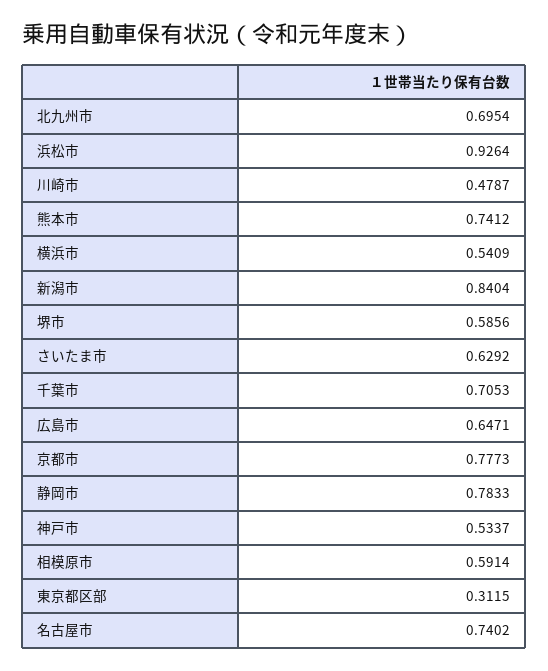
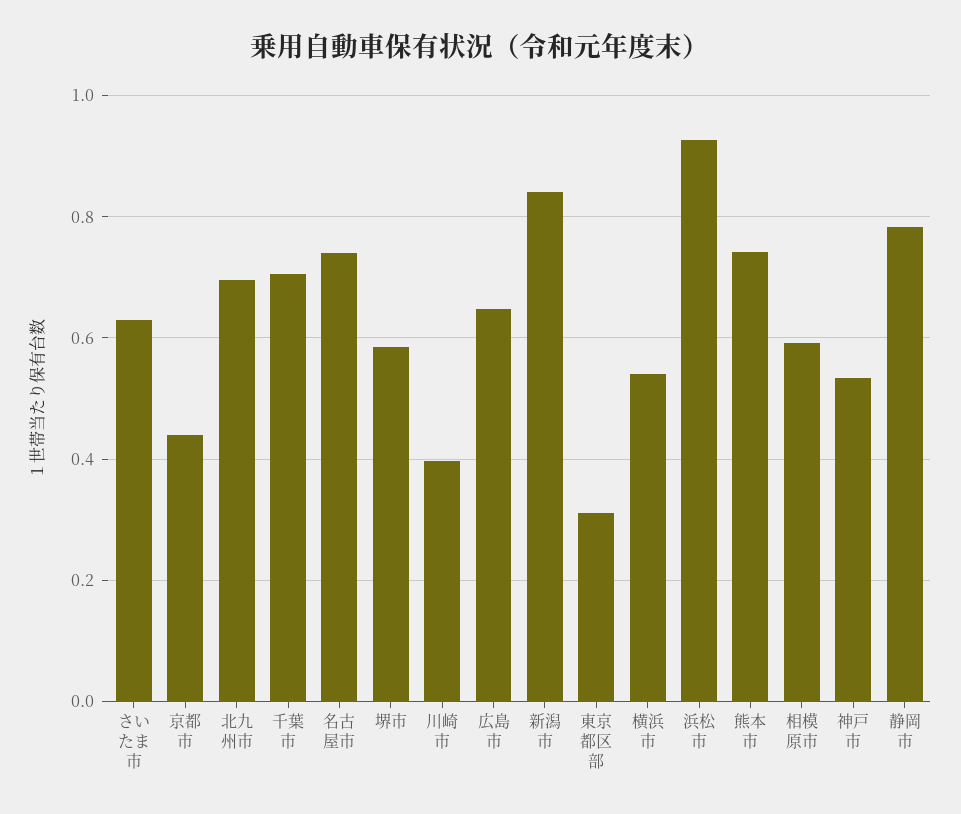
川崎市: 0.4787 -> 0.4
京都市: 0.7773 -> 0.44

